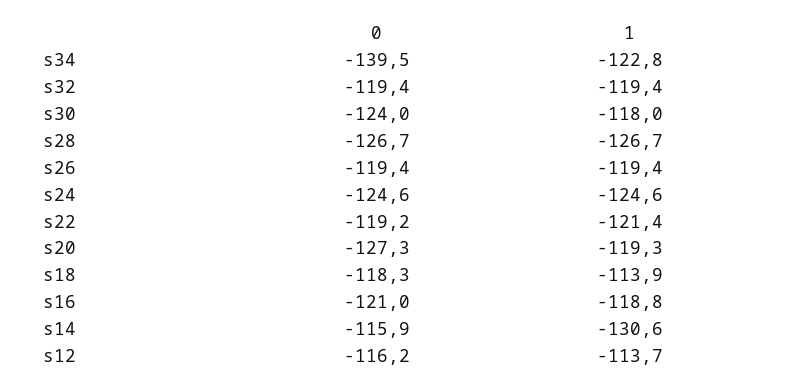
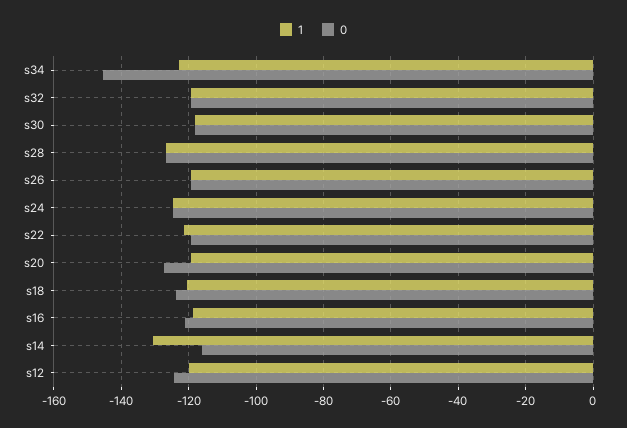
0, s34: -139.5 -> -146
0, s30: -124 -> -118
0, s18: -118.3 -> -124
1, s18: -113.9 -> -120
0, s12: -116.2 -> -124
1, s12: -113.7 -> -120

